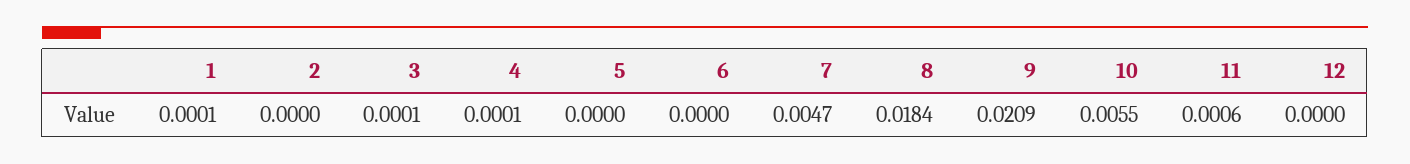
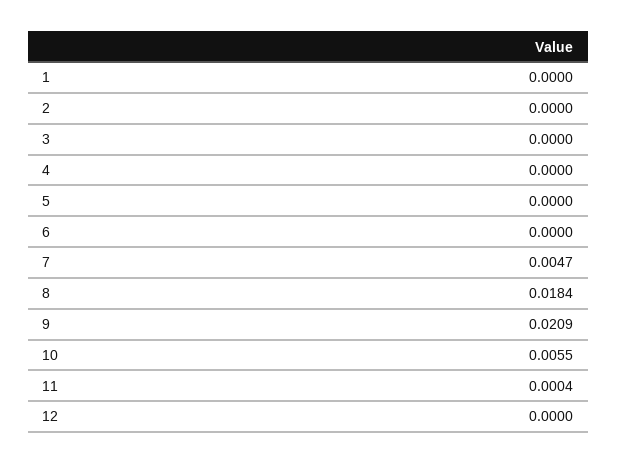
1: 0.0001 -> 0
3: 0.0001 -> 0
4: 0.0001 -> 0
11: 0.0006 -> 0.0004

